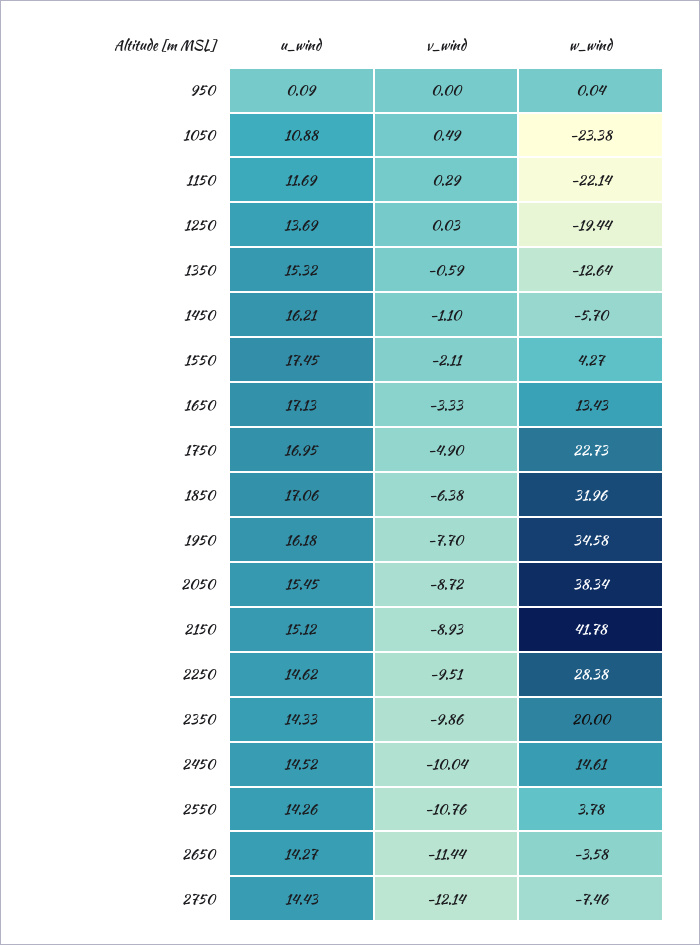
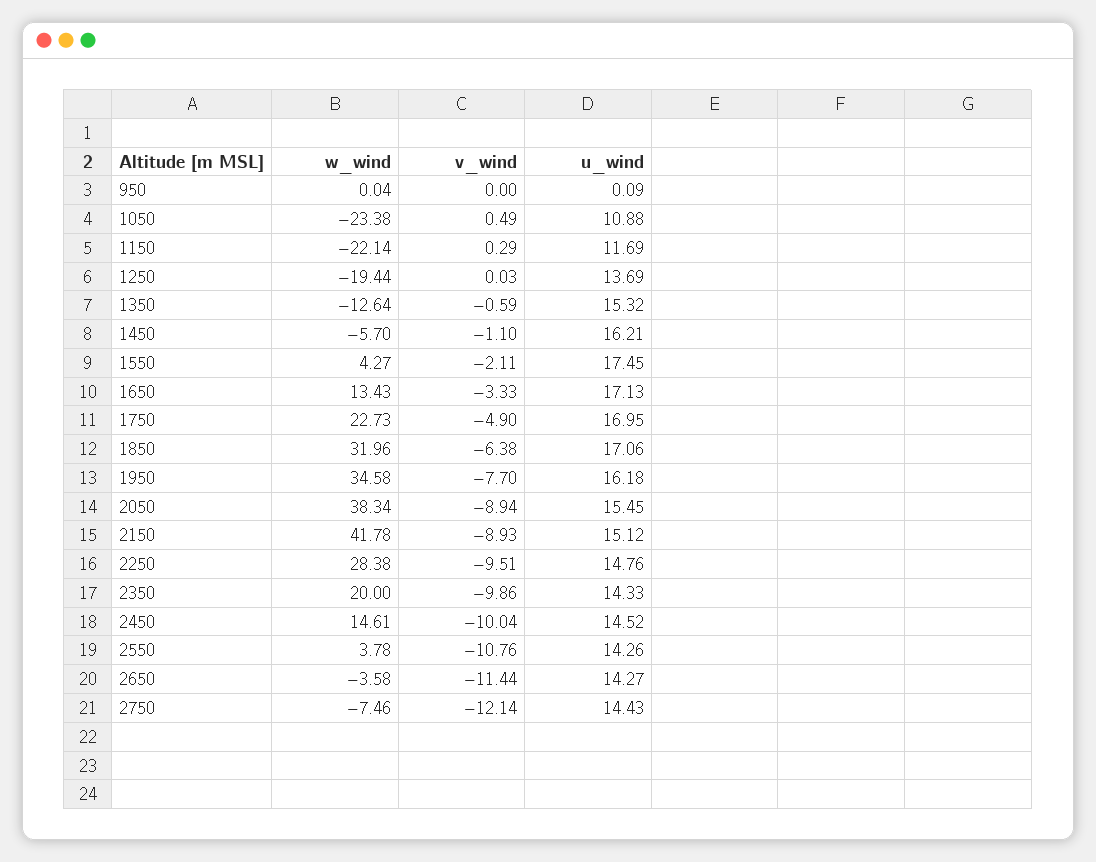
v_wind, 2050: -8.72 -> -8.94
u_wind, 2250: 14.62 -> 14.76

